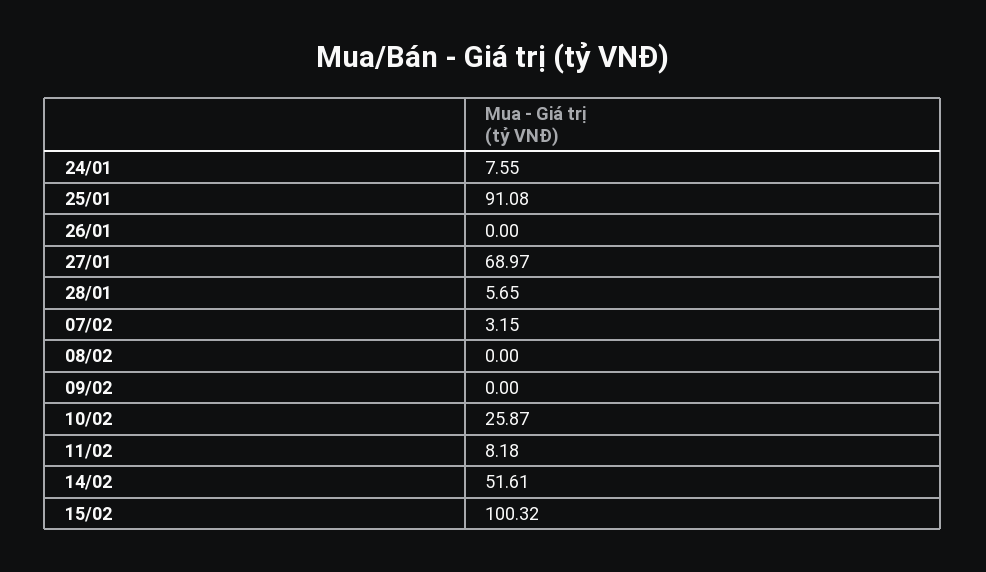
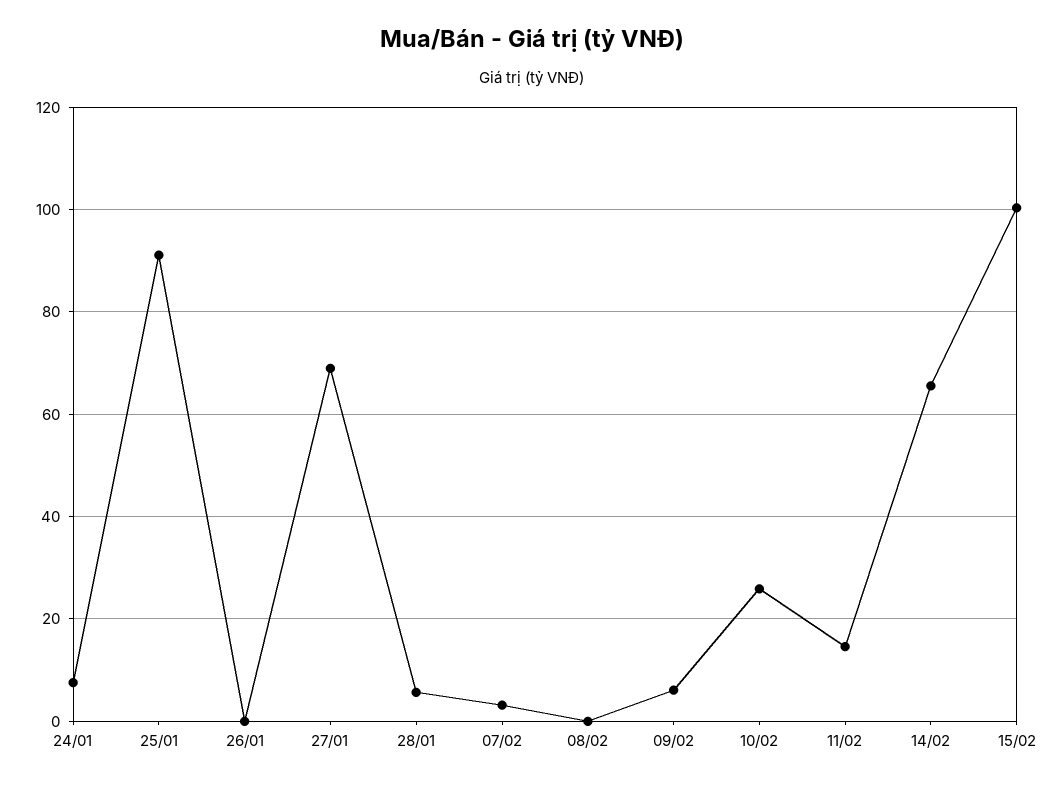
09/02: 0 -> 6
11/02: 8.18 -> 14
14/02: 51.61 -> 66

